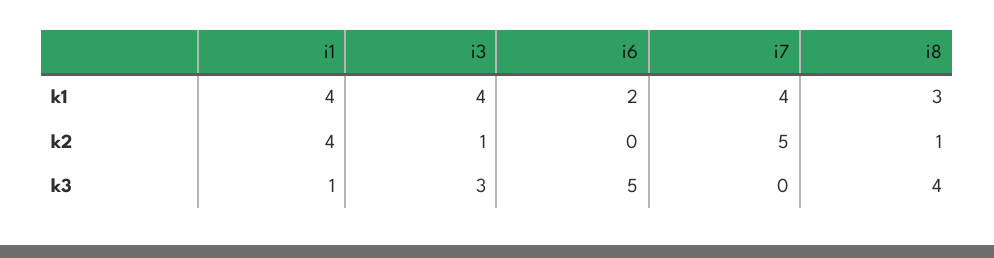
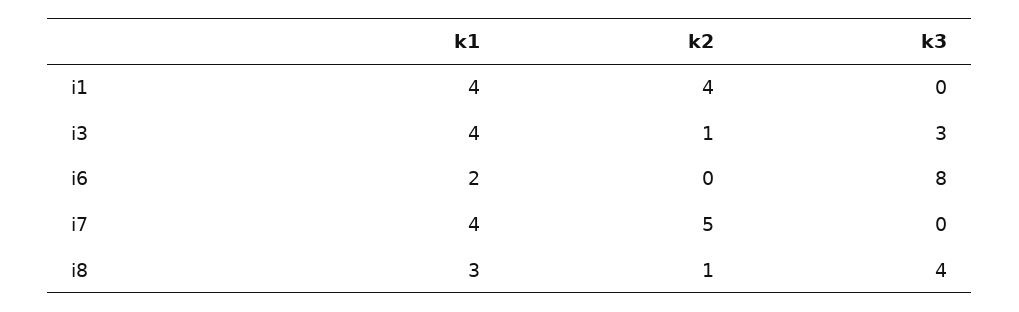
i1, k3: 1 -> 0
i6, k3: 5 -> 8

